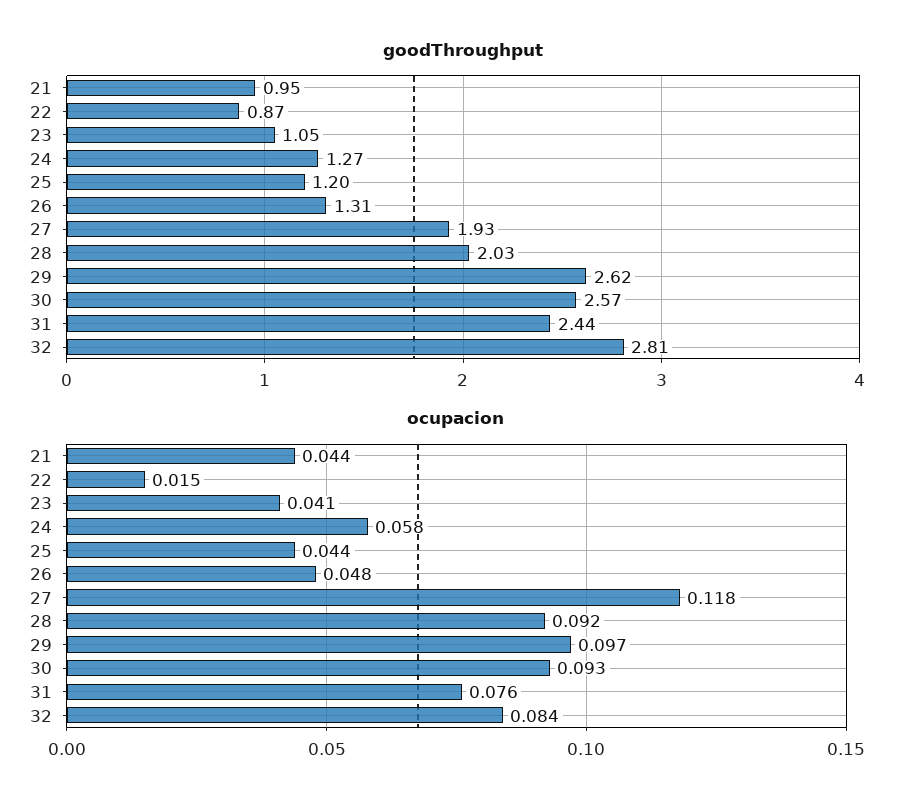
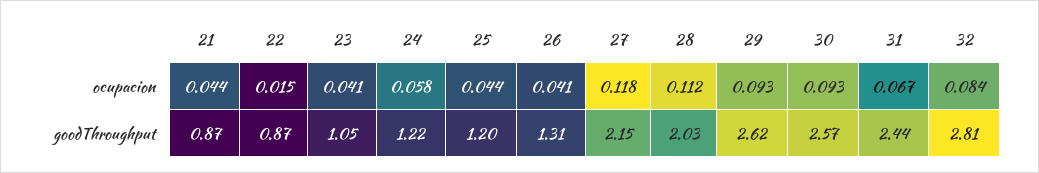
goodThroughput, 21: 0.95 -> 0.87
goodThroughput, 24: 1.27 -> 1.22
goodThroughput, 27: 1.93 -> 2.15
ocupacion, 26: 0.048 -> 0.041
ocupacion, 28: 0.092 -> 0.112
ocupacion, 29: 0.097 -> 0.093
ocupacion, 31: 0.076 -> 0.067

